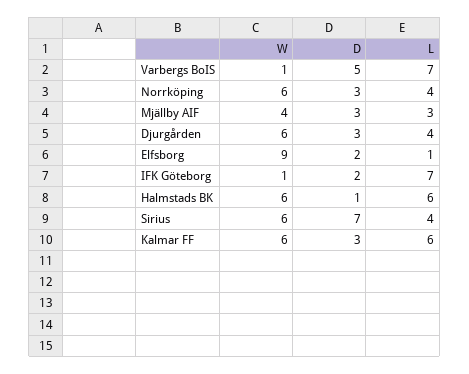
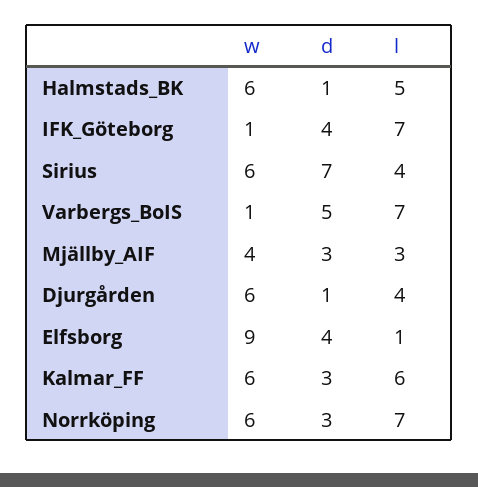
L, Norrköping: 4 -> 7
D, Djurgården: 3 -> 1
D, Elfsborg: 2 -> 4
D, IFK Göteborg: 2 -> 4
L, Halmstads BK: 6 -> 5

